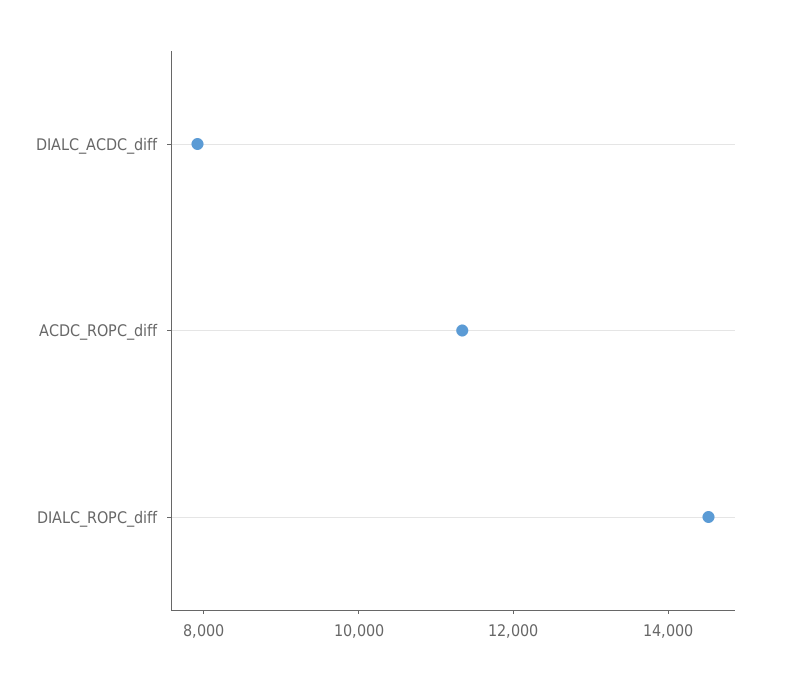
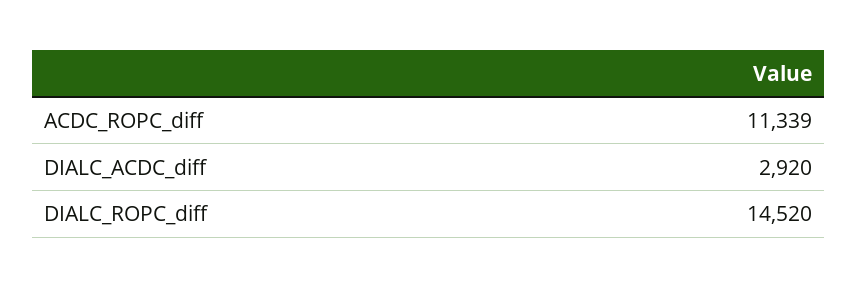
DIALC_ACDC_diff: 8000 -> 2920

